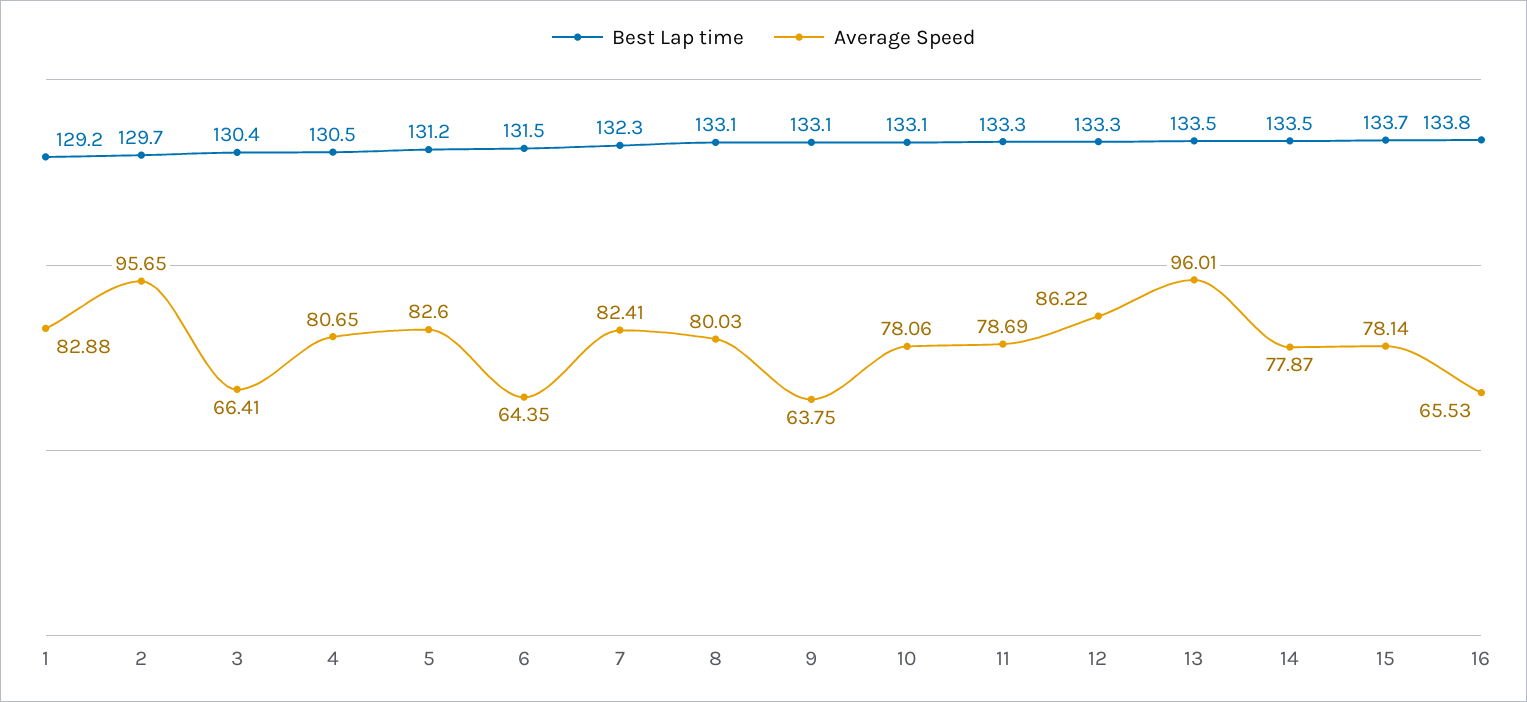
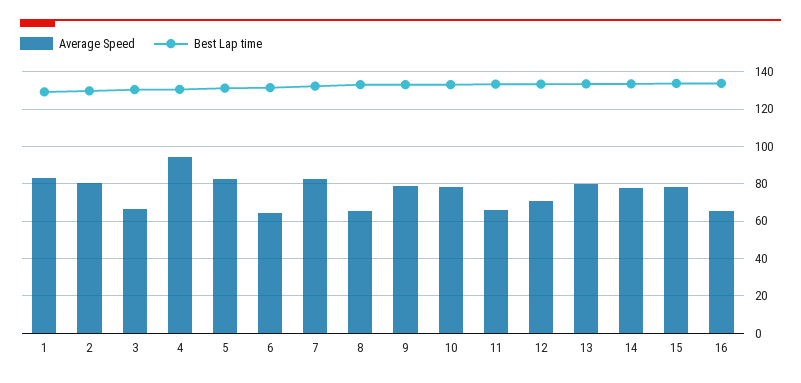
Average Speed, 2: 95.65 -> 80
Average Speed, 4: 80.65 -> 95
Average Speed, 8: 80.03 -> 65
Average Speed, 9: 63.75 -> 80
Average Speed, 11: 78.69 -> 65
Average Speed, 12: 86.22 -> 70
Average Speed, 13: 96.01 -> 80

